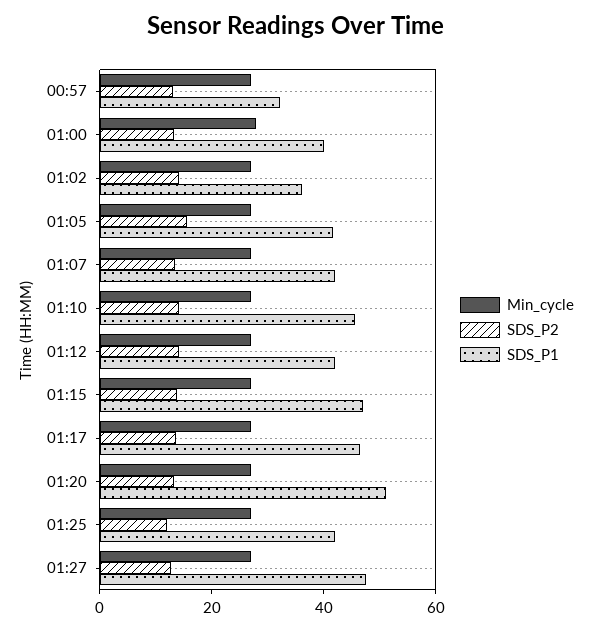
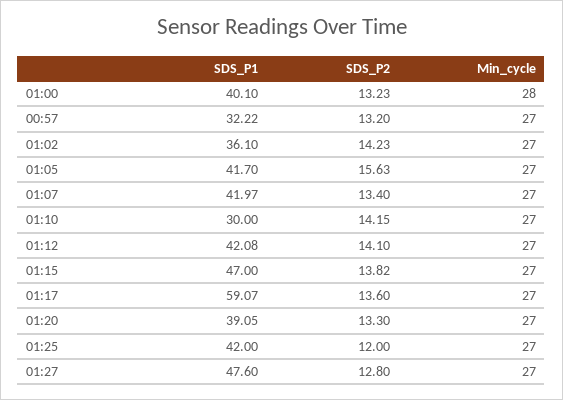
SDS_P1, 01:10: 45 -> 30
SDS_P1, 01:17: 45 -> 59.07
SDS_P1, 01:20: 50 -> 39.05

